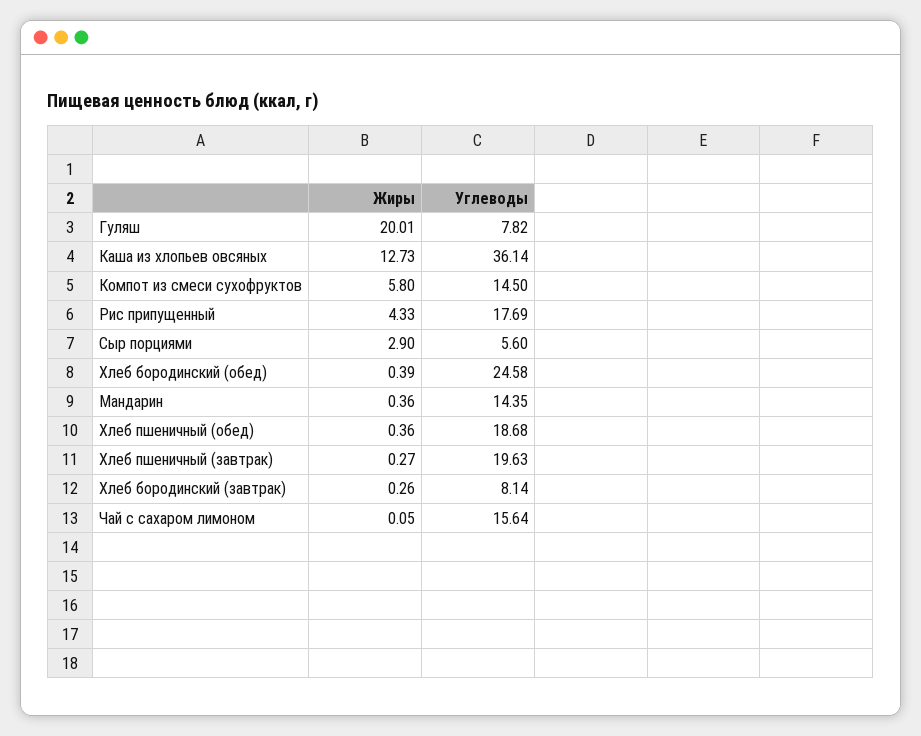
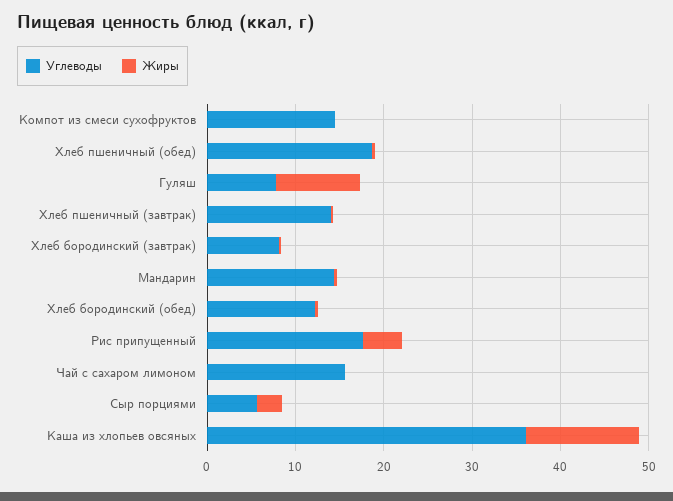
Жиры, Гуляш: 20.01 -> 10
Жиры, Компот из смеси сухофруктов: 5.8 -> 0
Углеводы, Хлеб бородинский (обед): 24.58 -> 12
Углеводы, Хлеб пшеничный (завтрак): 19.63 -> 14

